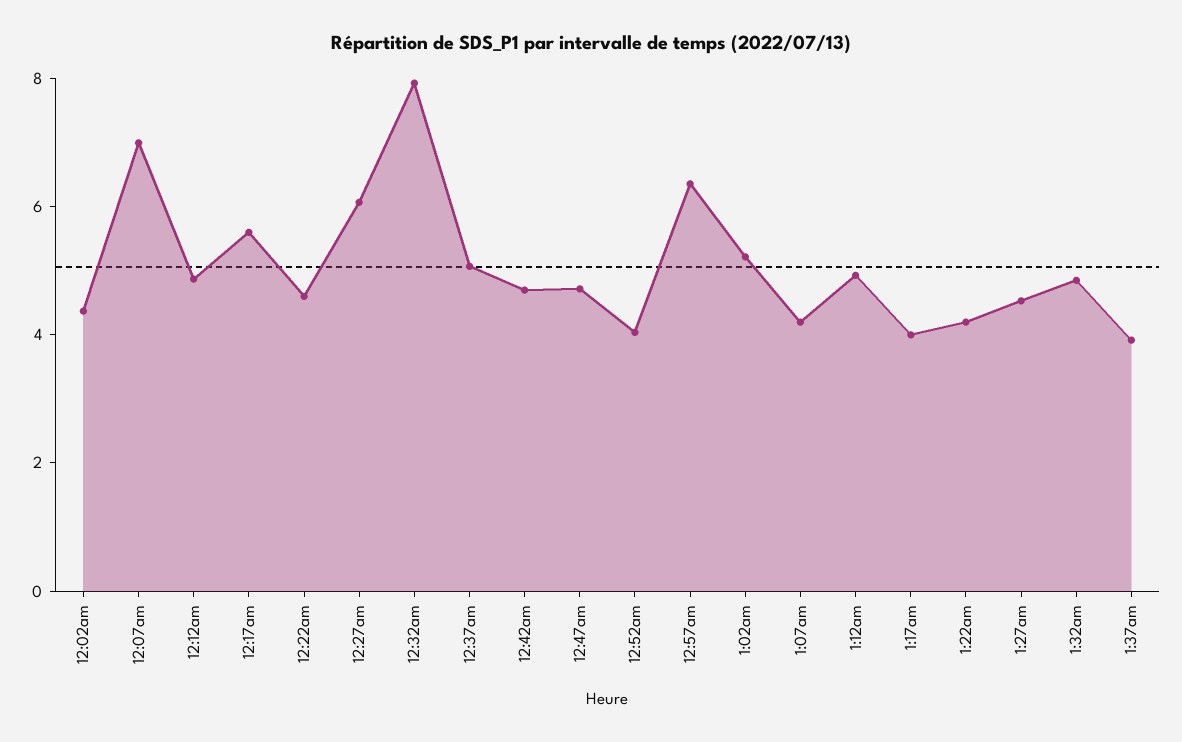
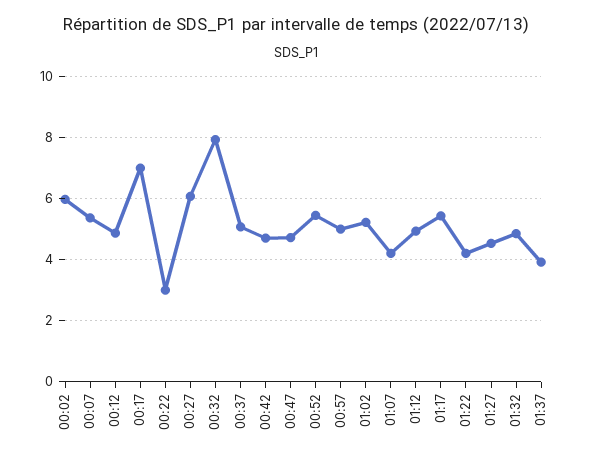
12:02am: 4.5 -> 6
12:07am: 7 -> 5.4
12:17am: 5.5 -> 7
12:22am: 4.5 -> 3
12:52am: 4 -> 5.4
12:57am: 6.5 -> 5
1:17am: 4 -> 5.4

